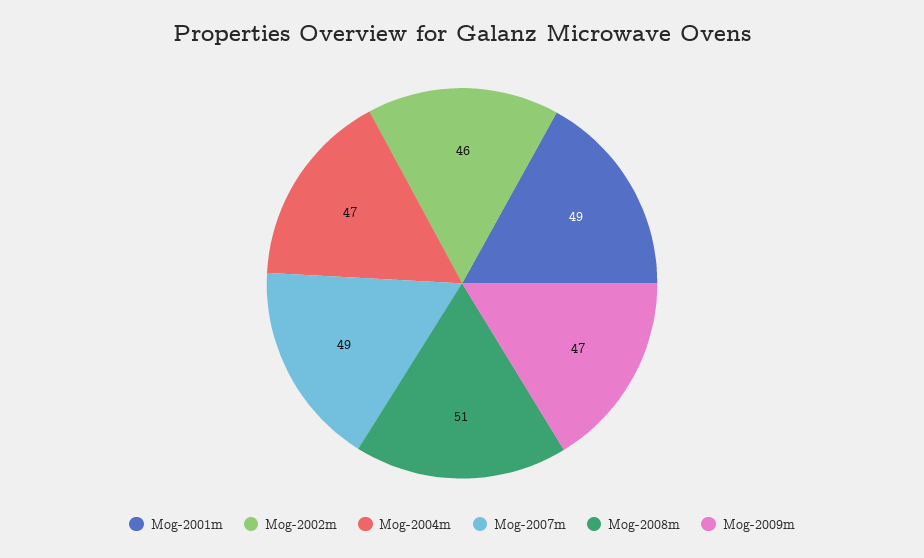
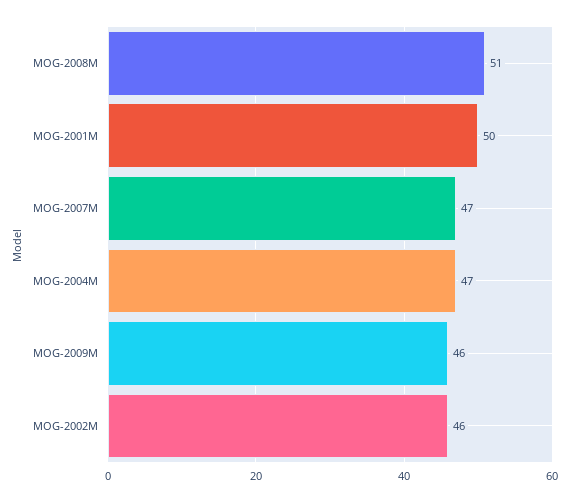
Mog-2001m: 49 -> 50
Mog-2007m: 49 -> 47
Mog-2009m: 47 -> 46

